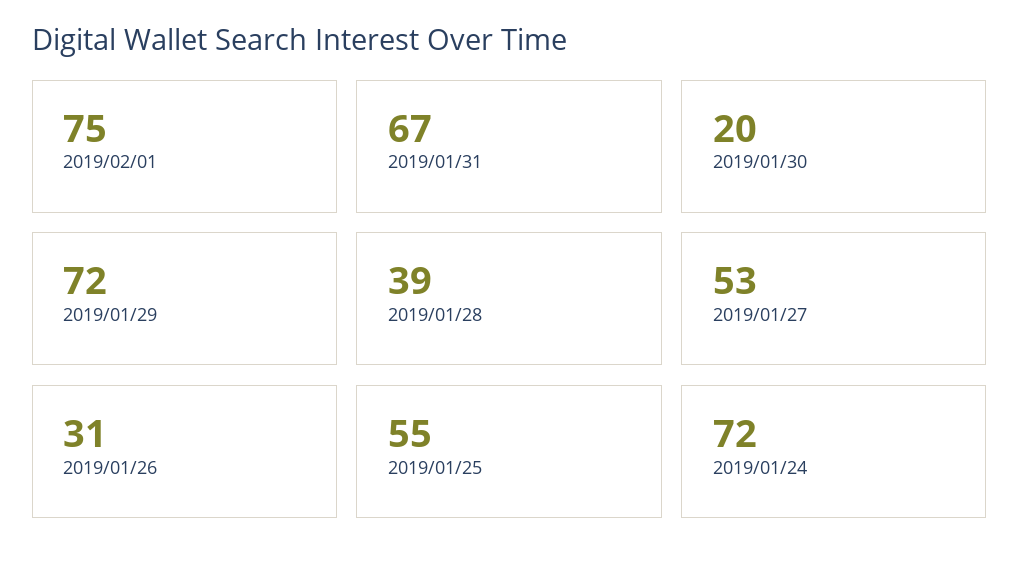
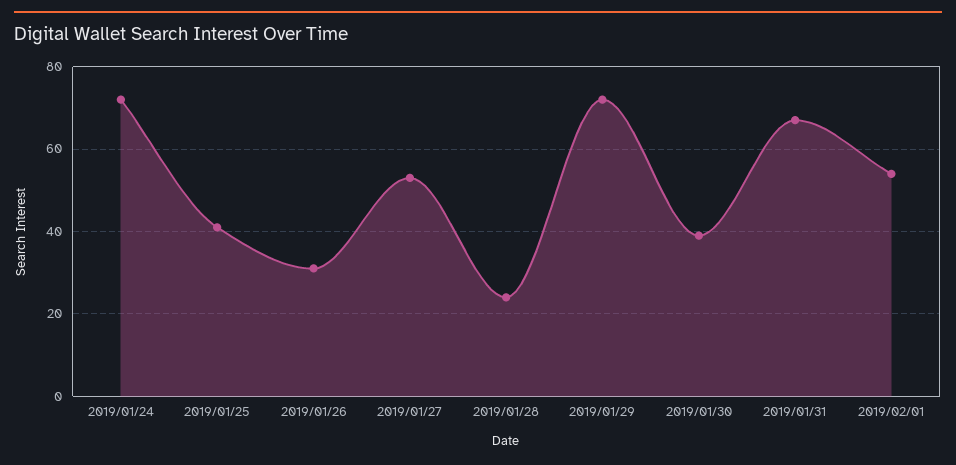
2019/02/01: 75 -> 55
2019/01/30: 20 -> 40
2019/01/28: 39 -> 25
2019/01/25: 55 -> 40

